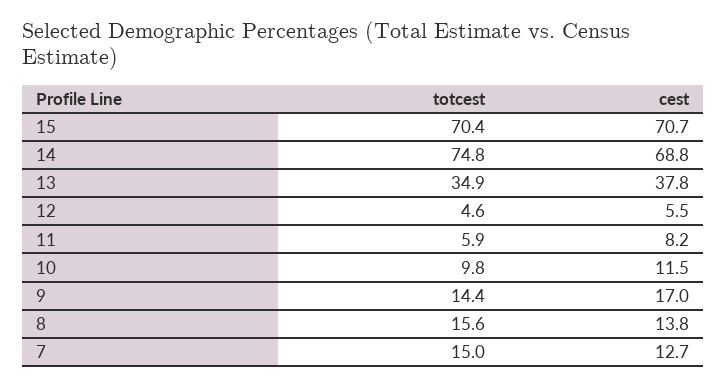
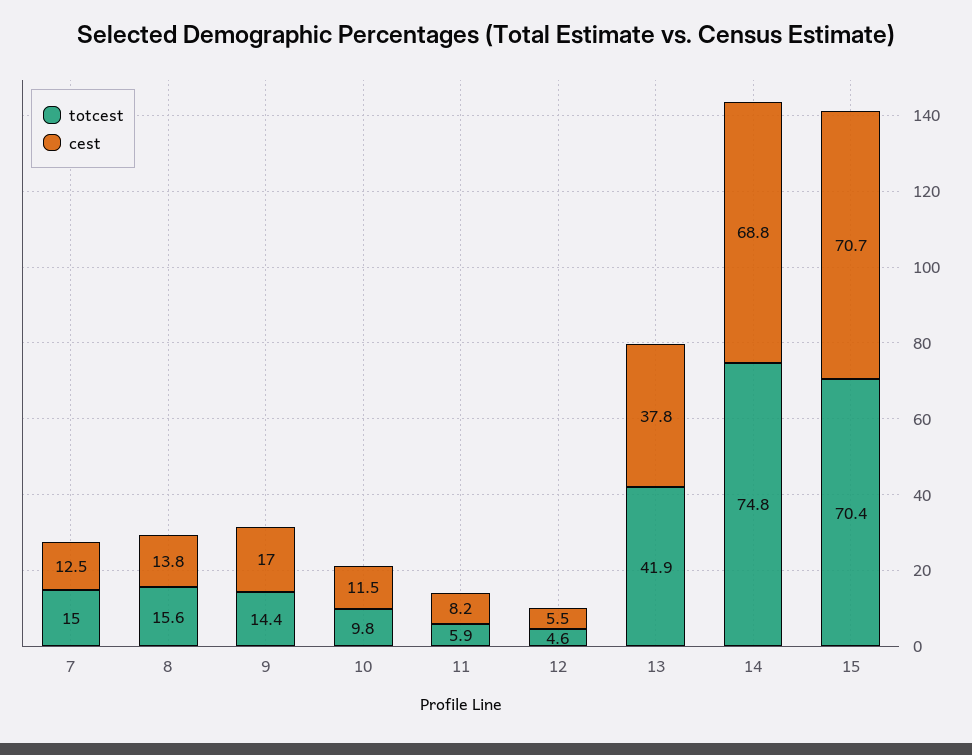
totcest, 13: 34.9 -> 41.9
cest, 7: 12.7 -> 12.5

